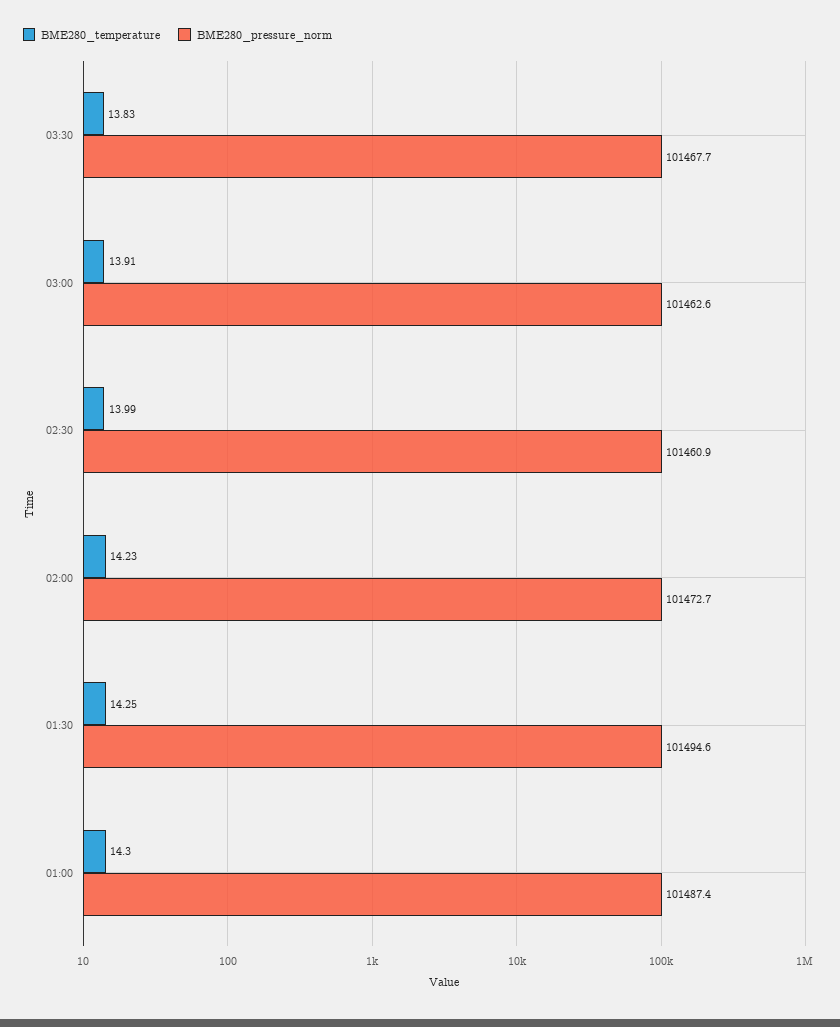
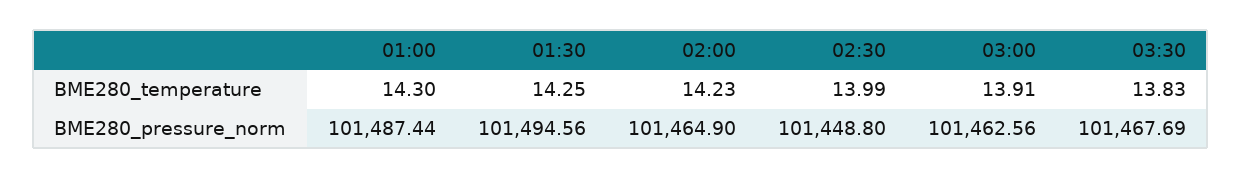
BME280_pressure_norm, 02:30: 101460.9 -> 101448.8
BME280_pressure_norm, 02:00: 101472.7 -> 101464.9

